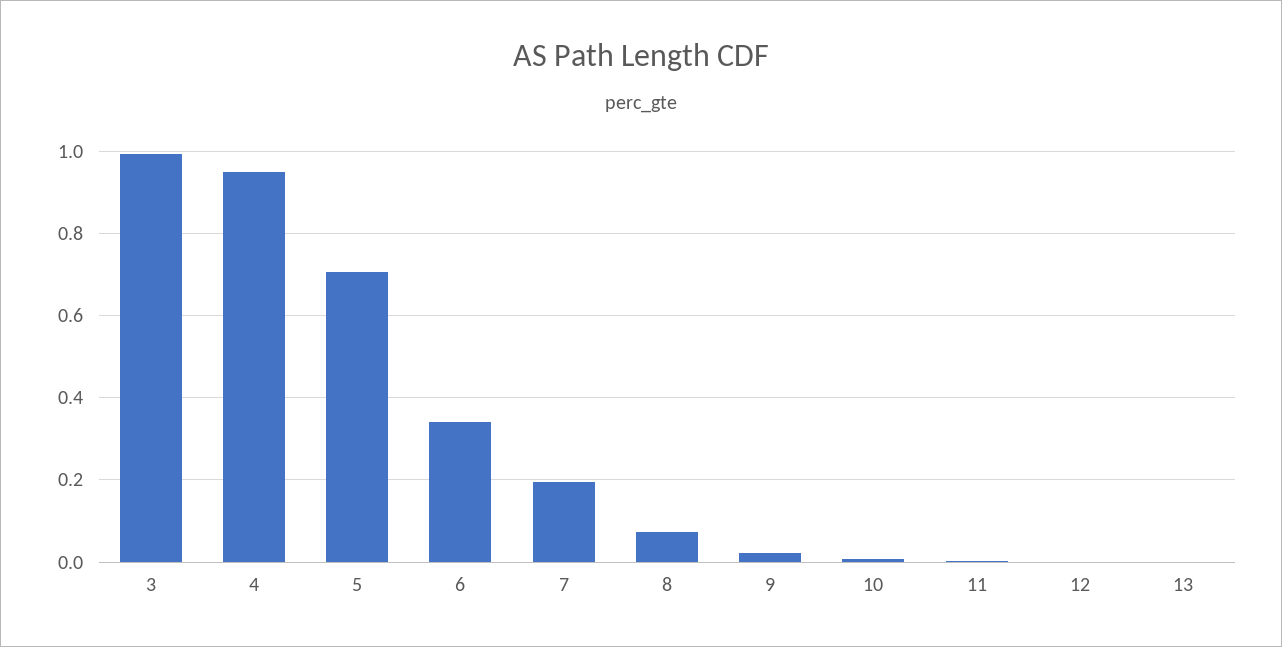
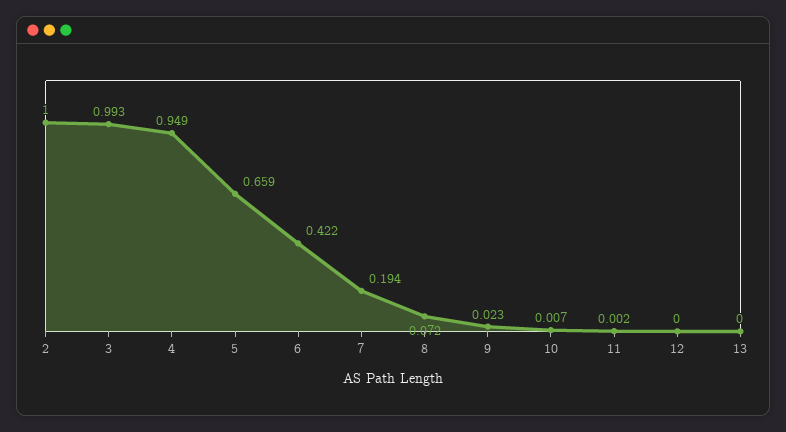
5: 0.7 -> 0.659
6: 0.34 -> 0.422
2: none -> 1

